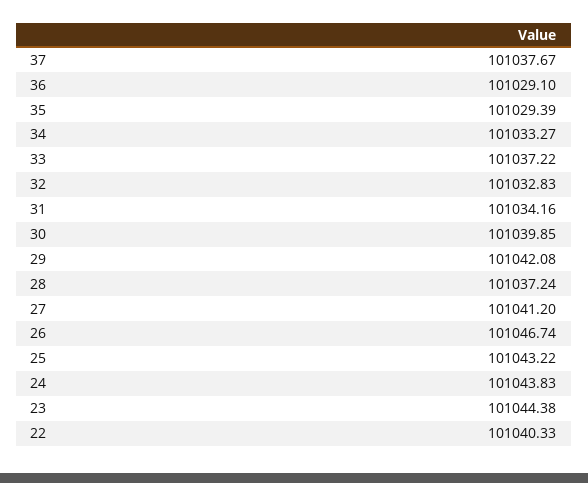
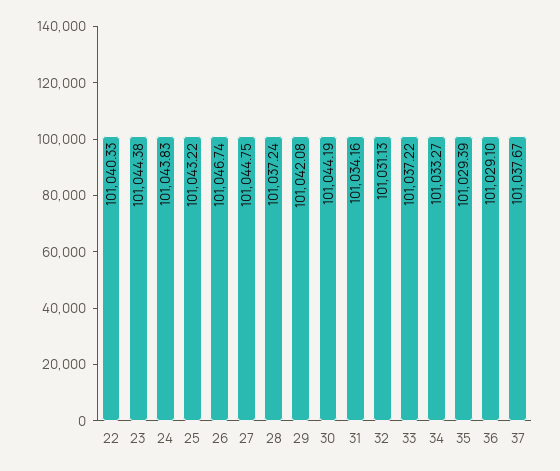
32: 101032.83 -> 101031.13
30: 101039.85 -> 101044.19
27: 101041.2 -> 101044.75

